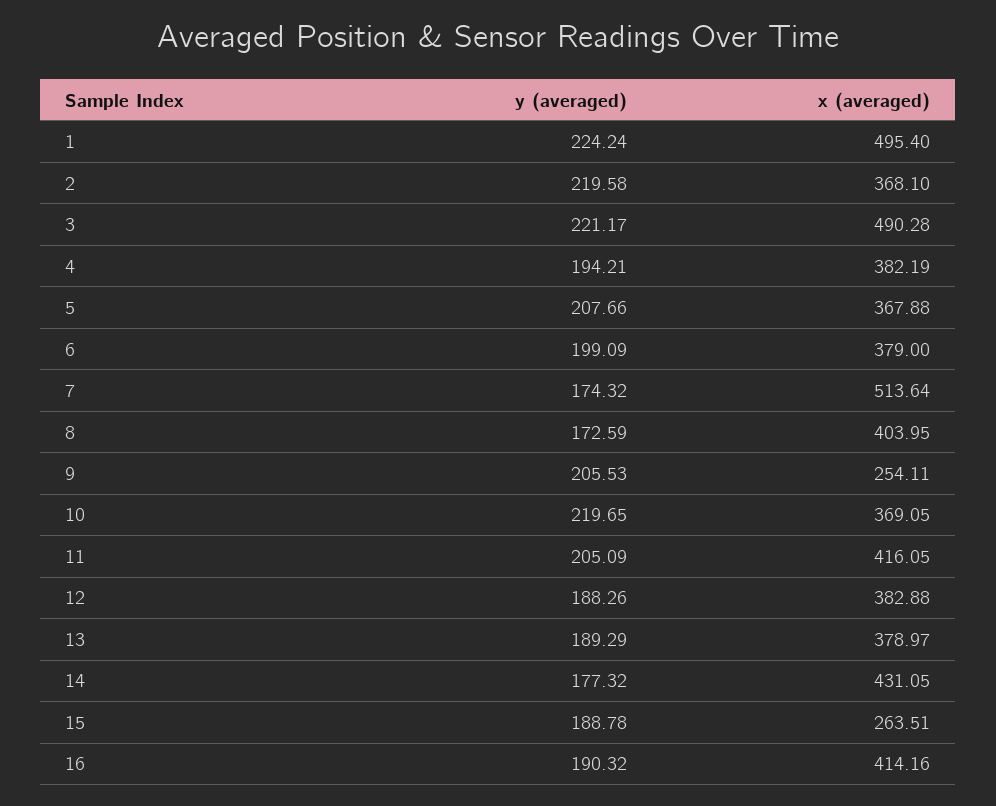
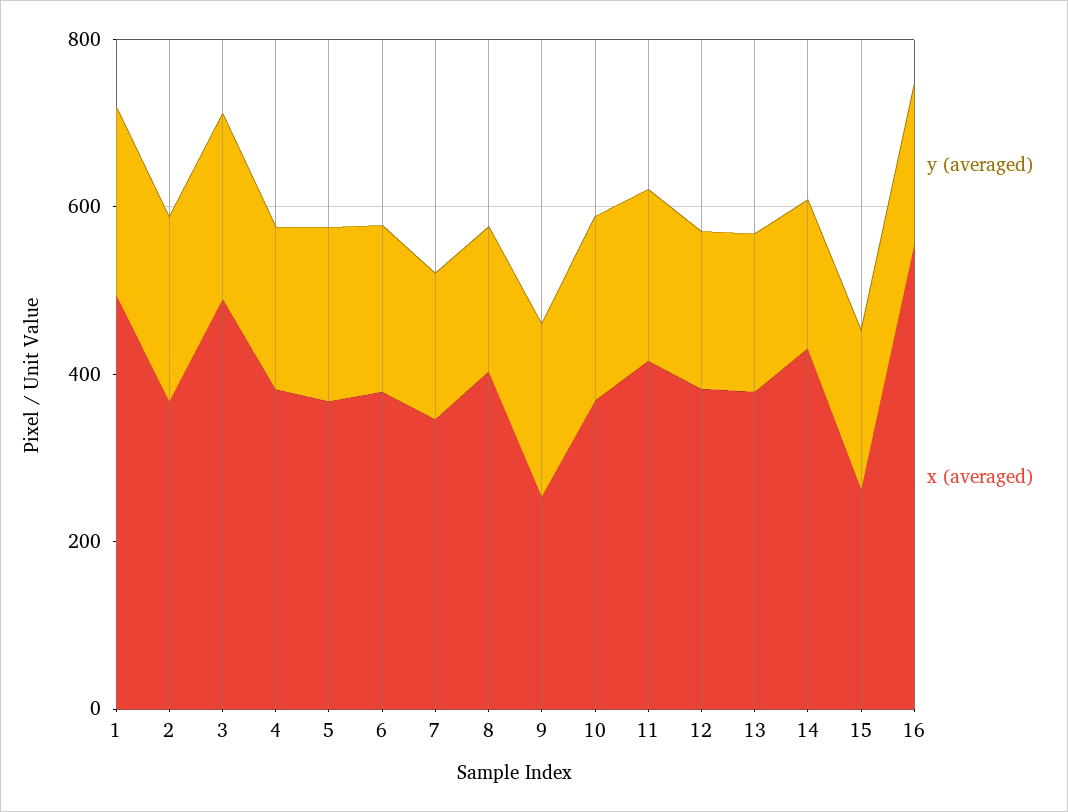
x (averaged), 7: 513.64 -> 350
x (averaged), 16: 414.16 -> 550

